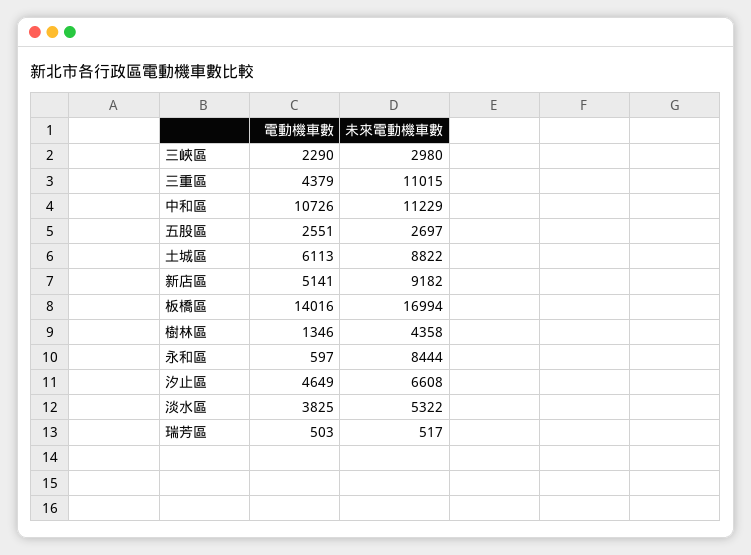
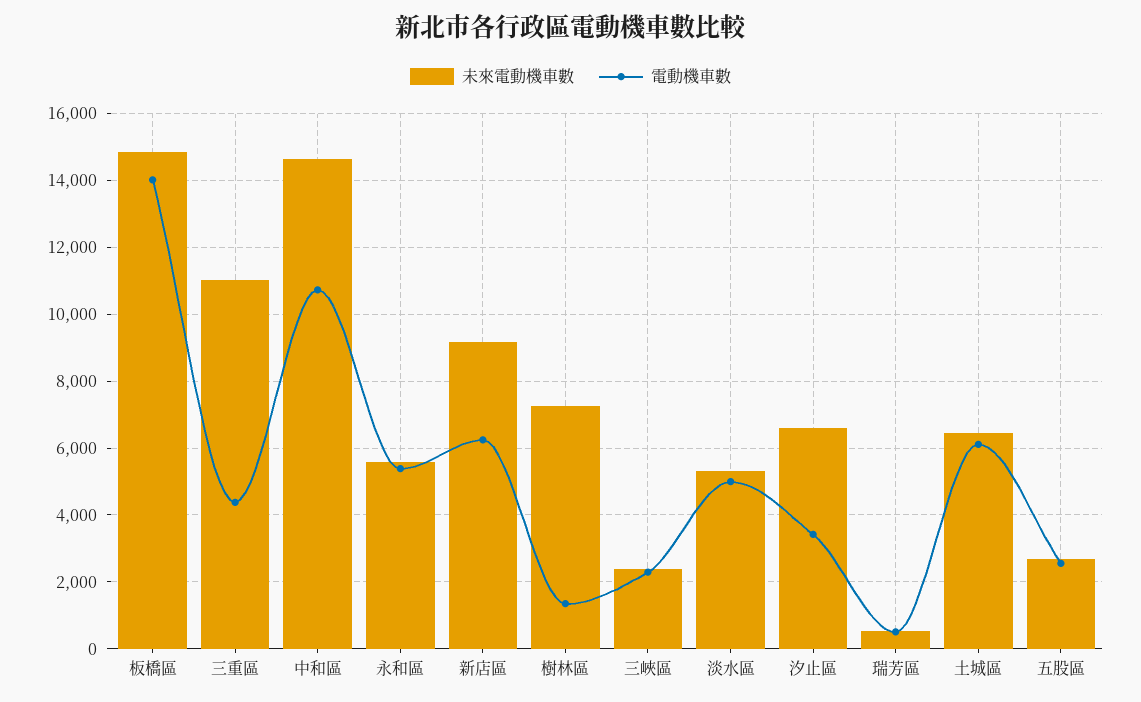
未來電動機車數, 三峽區: 2980 -> 2400
未來電動機車數, 中和區: 11229 -> 14600
未來電動機車數, 土城區: 8822 -> 6400
電動機車數, 新店區: 5141 -> 6200
未來電動機車數, 板橋區: 16994 -> 14800
未來電動機車數, 樹林區: 4358 -> 7200
電動機車數, 永和區: 597 -> 5400
未來電動機車數, 永和區: 8444 -> 5600
電動機車數, 汐止區: 4649 -> 3400
電動機車數, 淡水區: 3825 -> 5000

